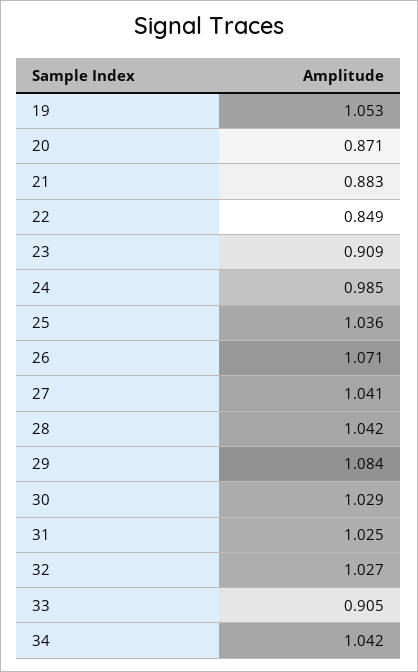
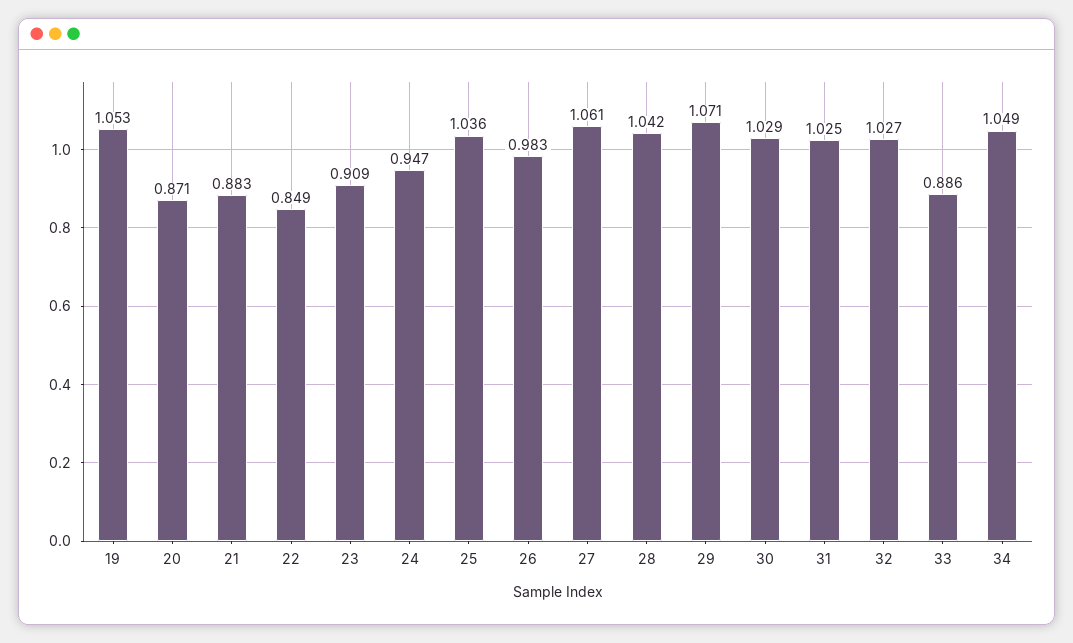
24: 0.985 -> 0.947
26: 1.071 -> 0.983
27: 1.041 -> 1.061
29: 1.084 -> 1.071
33: 0.905 -> 0.886
34: 1.042 -> 1.049

